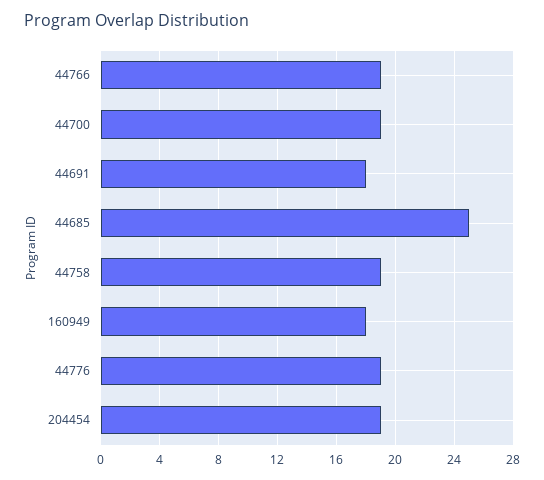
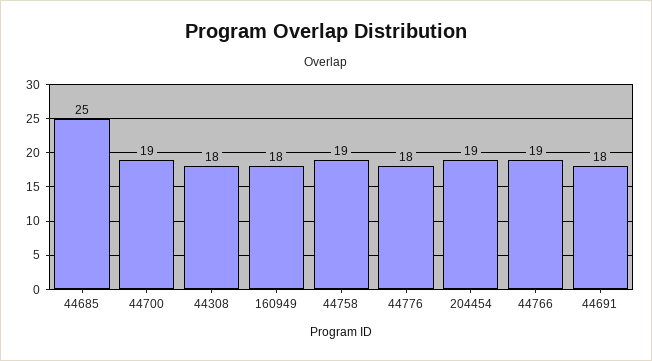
44776: 19 -> 18
44308: none -> 18

